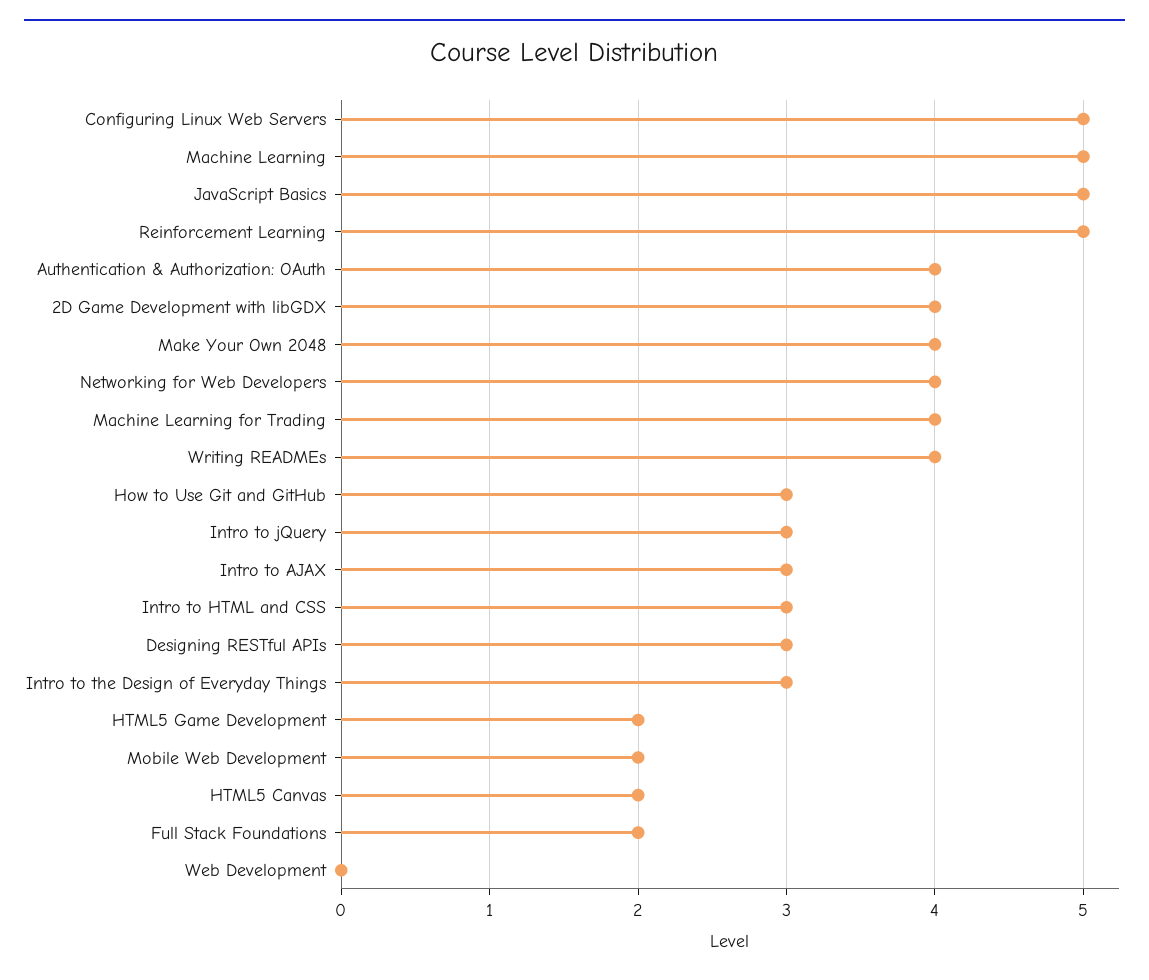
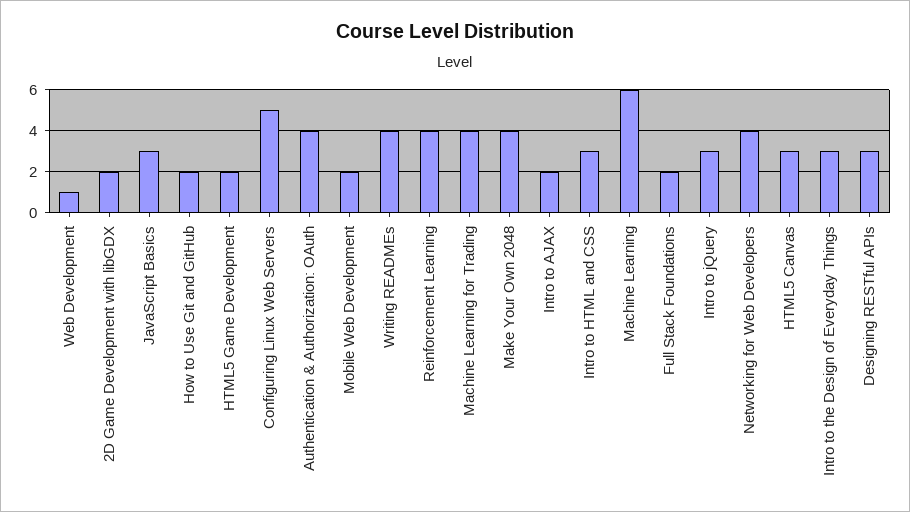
Machine Learning: 5 -> 6
JavaScript Basics: 5 -> 3
Reinforcement Learning: 5 -> 4
2D Game Development with libGDX: 4 -> 2
How to Use Git and GitHub: 3 -> 2
Intro to AJAX: 3 -> 2
HTML5 Canvas: 2 -> 3
Web Development: 0 -> 1

